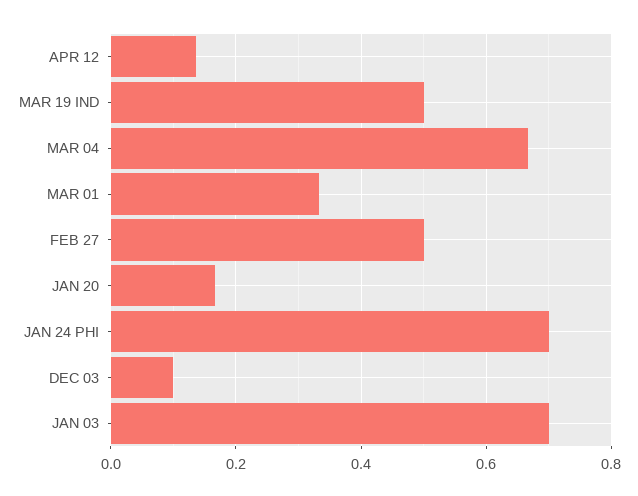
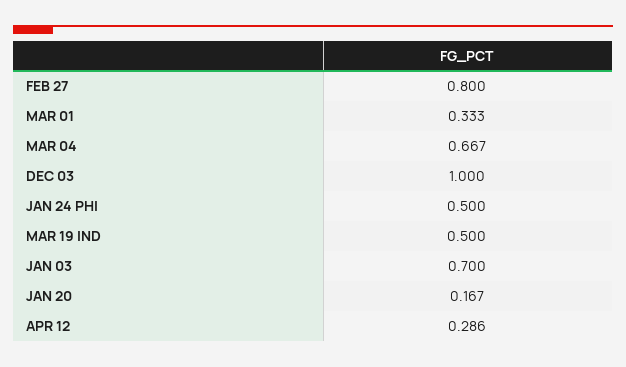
APR 12: 0.14 -> 0.286
FEB 27: 0.5 -> 0.8
JAN 24 PHI: 0.7 -> 0.5
DEC 03: 0.1 -> 1

